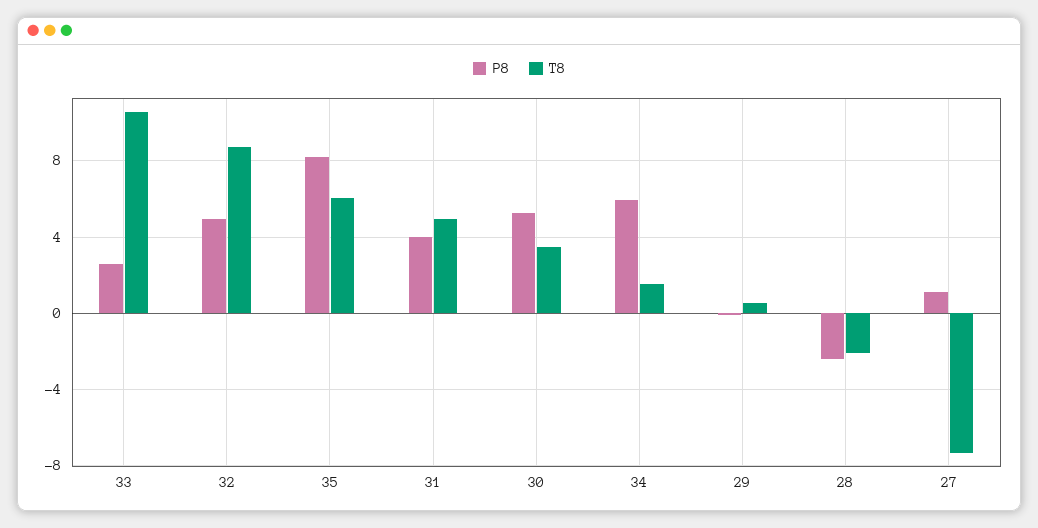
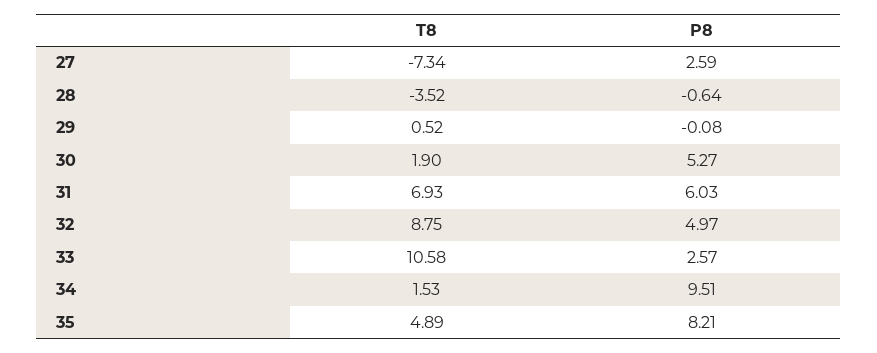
T8, 35: 6 -> 4.89
P8, 31: 4 -> 6.03
T8, 31: 5 -> 6.93
T8, 30: 3.5 -> 1.9
P8, 34: 6 -> 9.51
P8, 28: -2.5 -> -0.64
T8, 28: -2 -> -3.52
P8, 27: 1 -> 2.59

